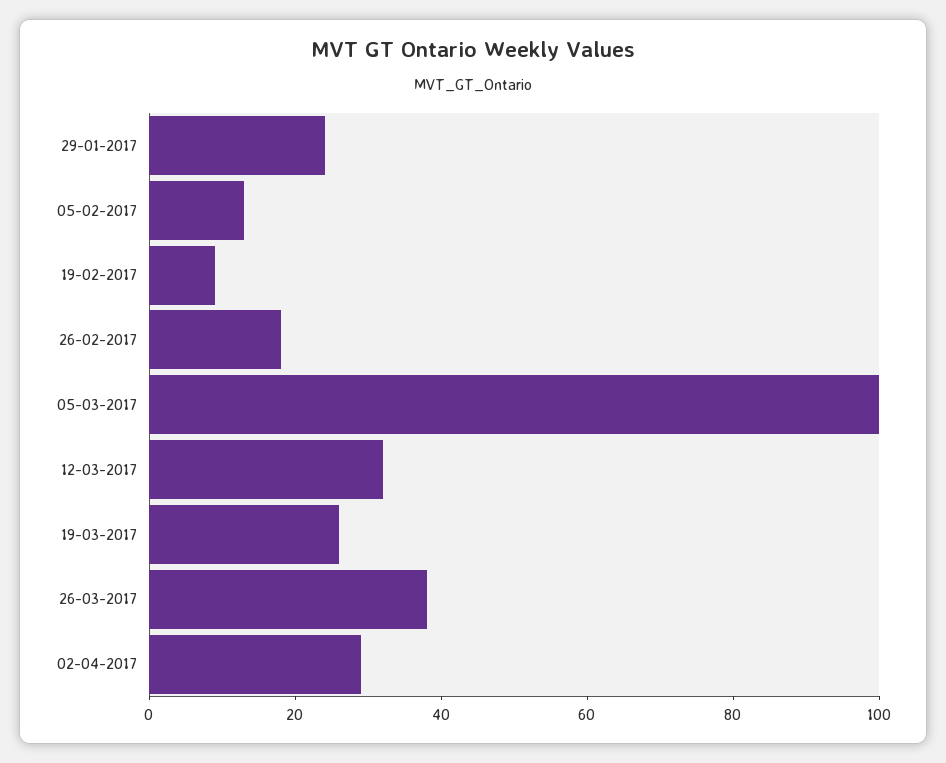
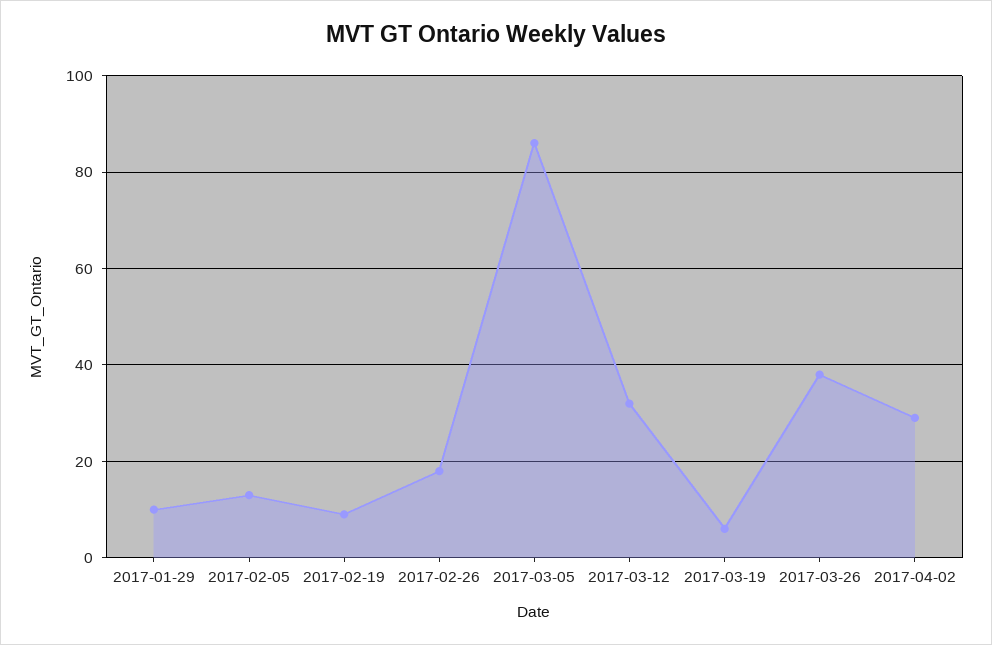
29-01-2017: 25 -> 10
05-03-2017: 100 -> 85
19-03-2017: 25 -> 5

